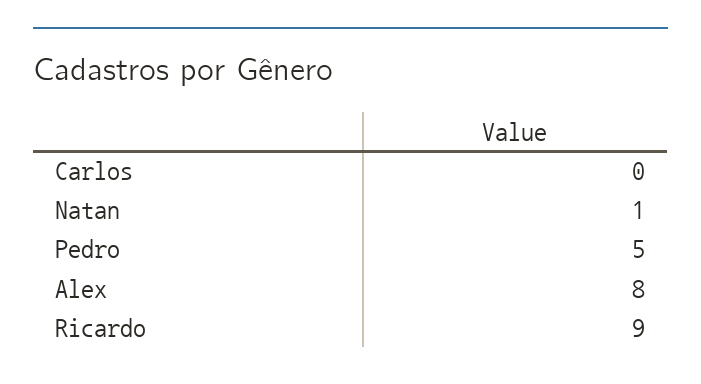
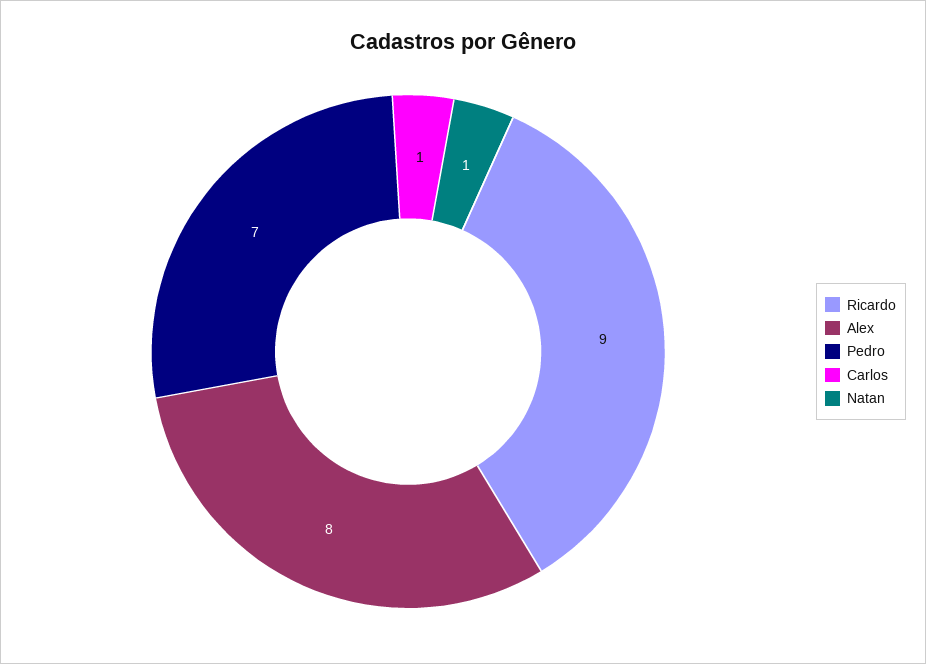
Carlos: 0 -> 1
Pedro: 5 -> 7

